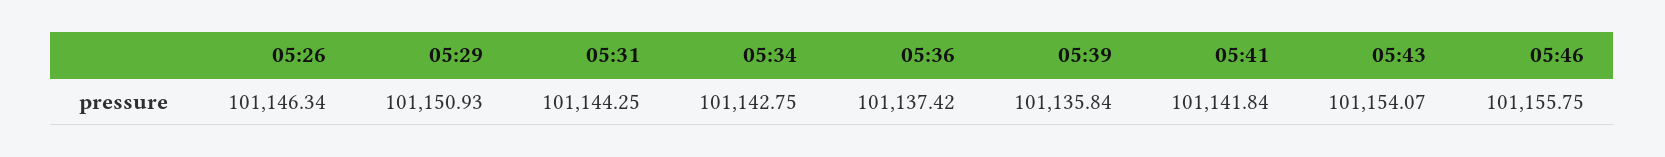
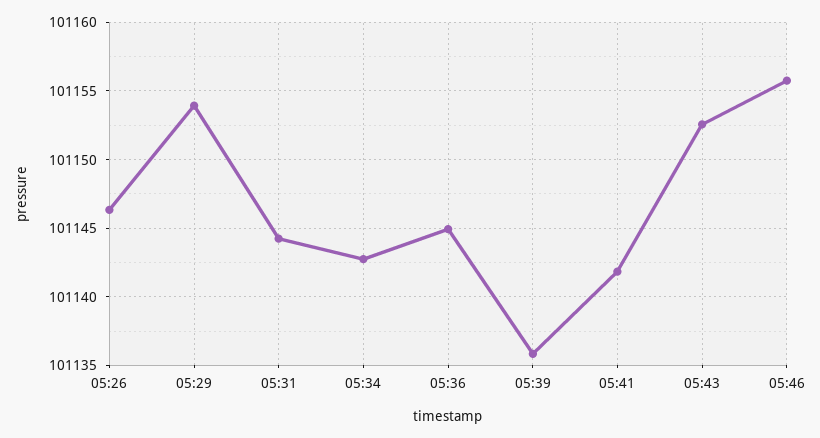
05:29: 101150.93 -> 101154
05:36: 101137.42 -> 101145
05:43: 101154.07 -> 101152.5

